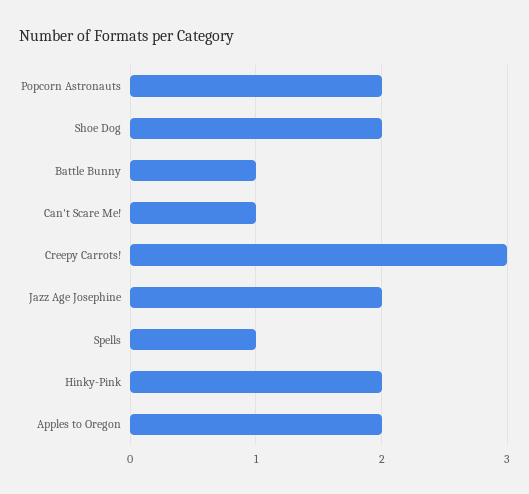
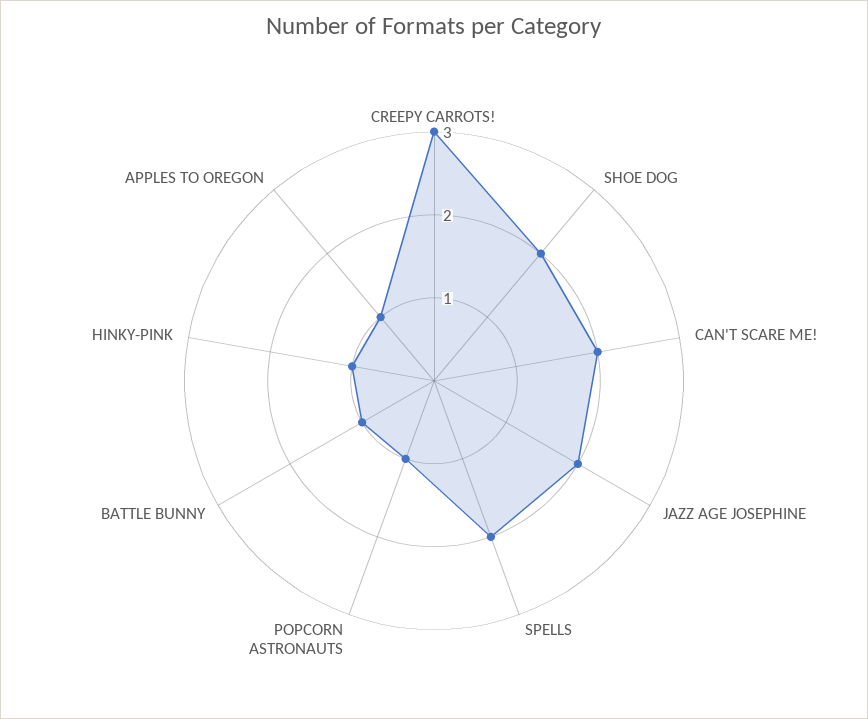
Popcorn Astronauts: 2 -> 1
Can't Scare Me!: 1 -> 2
Spells: 1 -> 2
Hinky-Pink: 2 -> 1
Apples to Oregon: 2 -> 1

